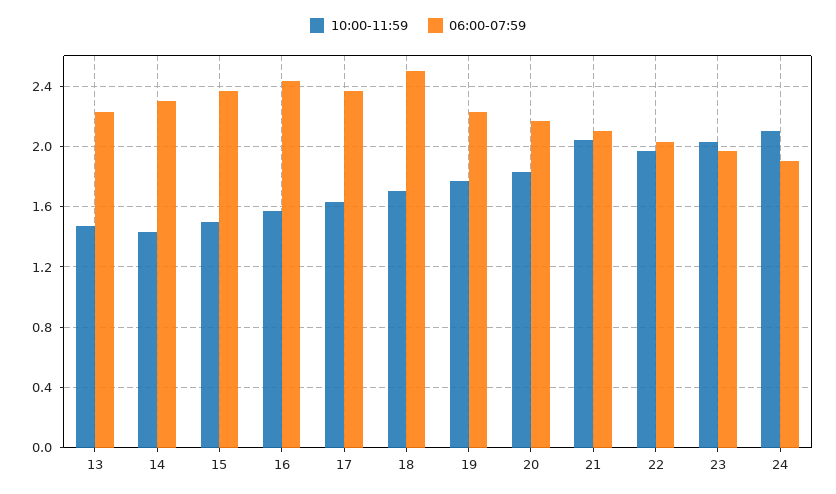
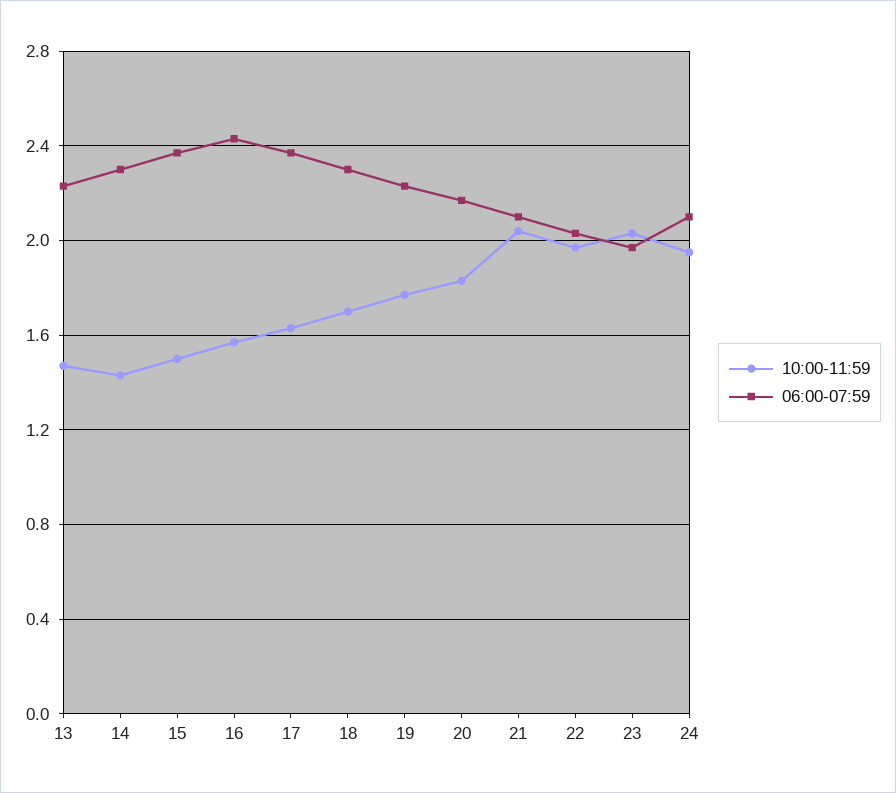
06:00-07:59, 18: 2.5 -> 2.3
10:00-11:59, 24: 2.1 -> 1.95
06:00-07:59, 24: 1.9 -> 2.1

